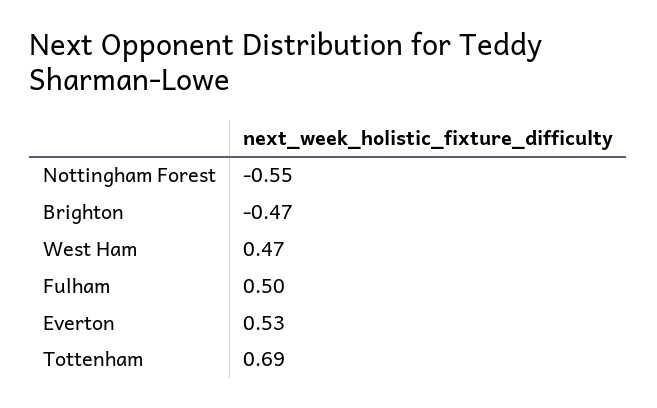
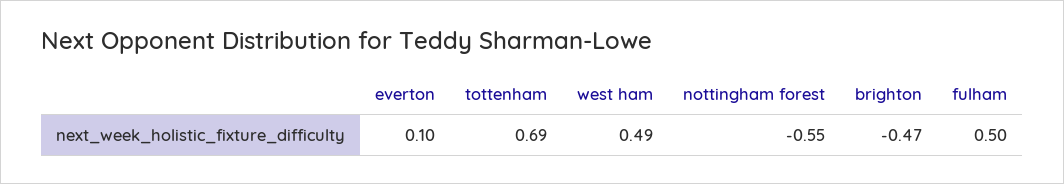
West Ham: 0.47 -> 0.49
Everton: 0.53 -> 0.1

